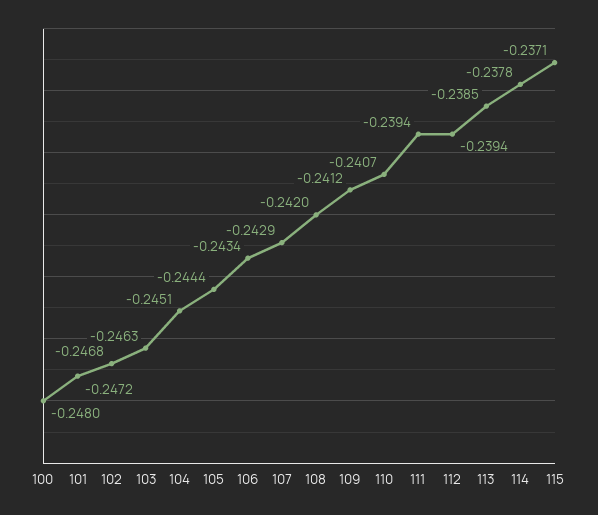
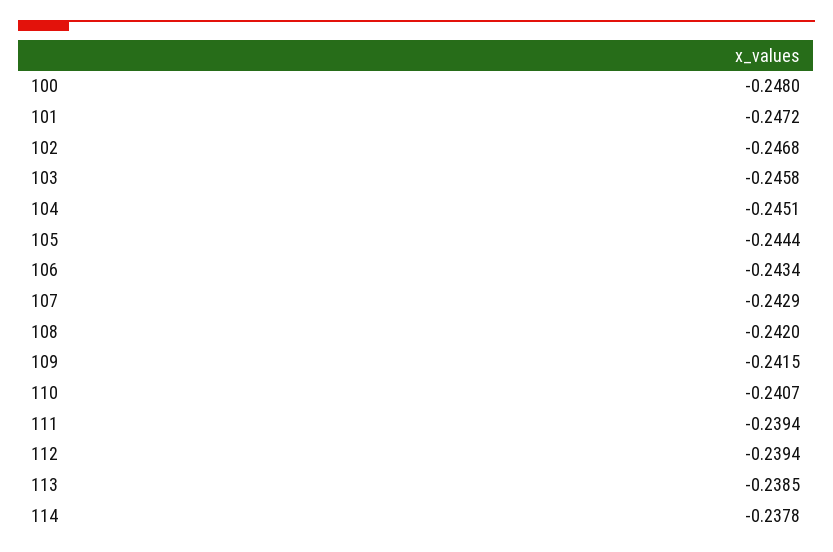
103: -0.2463 -> -0.2458
109: -0.2412 -> -0.2415
115: -0.2371 -> none

